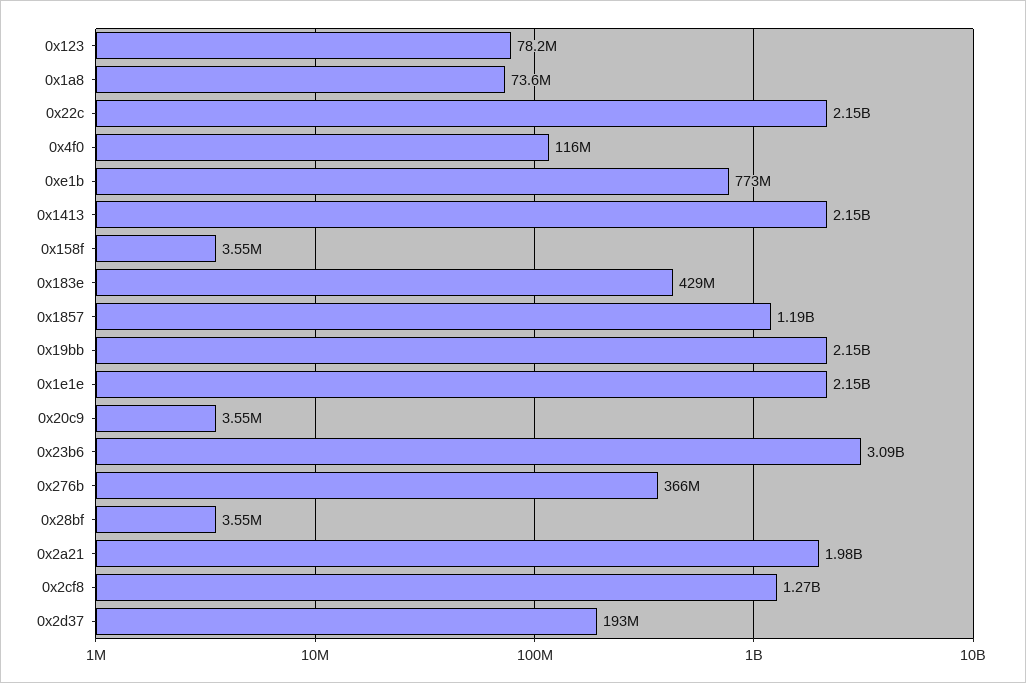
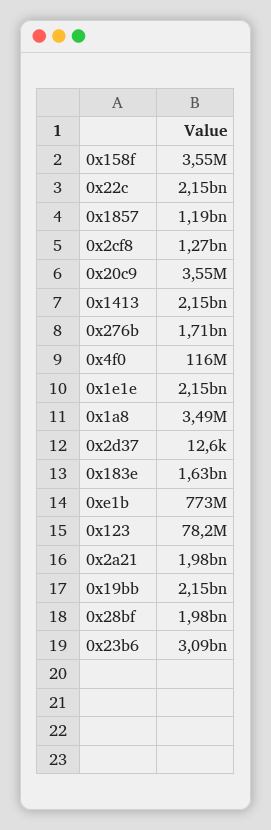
0x1a8: 73600000 -> 3490000
0x183e: 429000000 -> 1630000000
0x276b: 366000000 -> 1710000000
0x28bf: 3550000 -> 1980000000
0x2d37: 193000000 -> 12600

